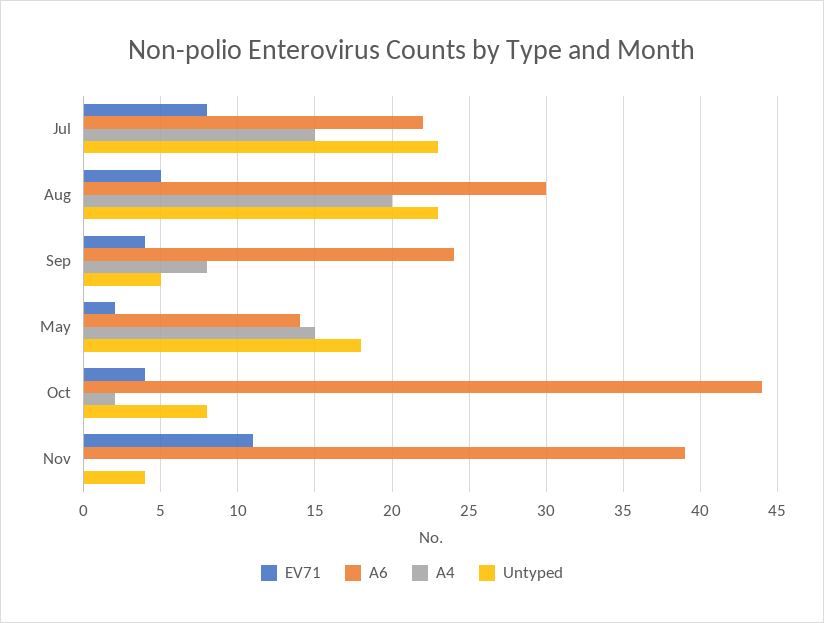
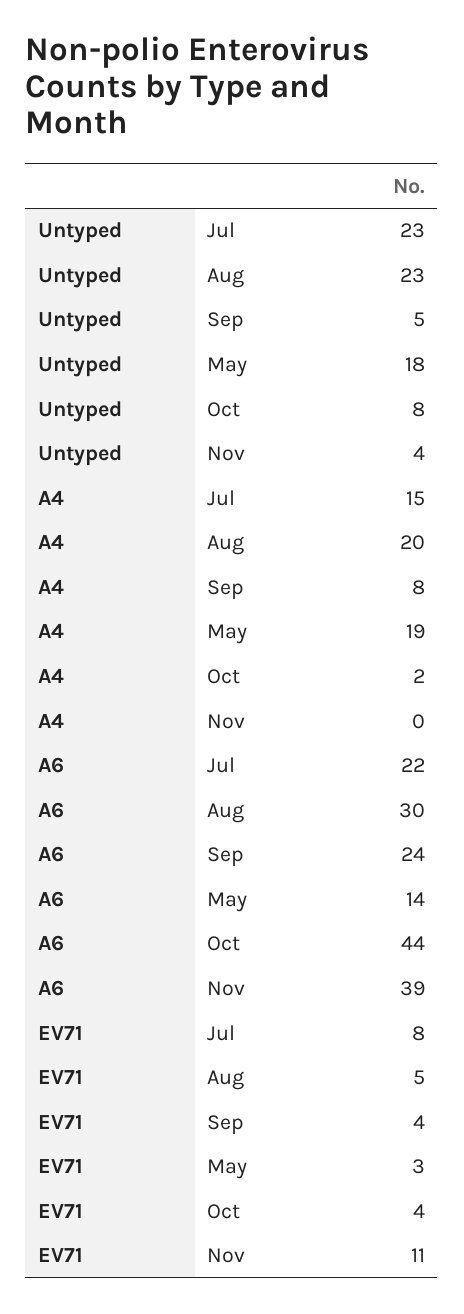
EV71, May: 2 -> 3
A4, May: 15 -> 19

